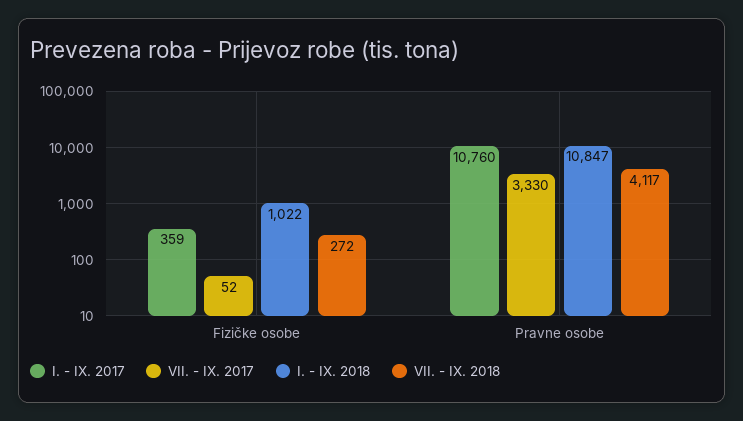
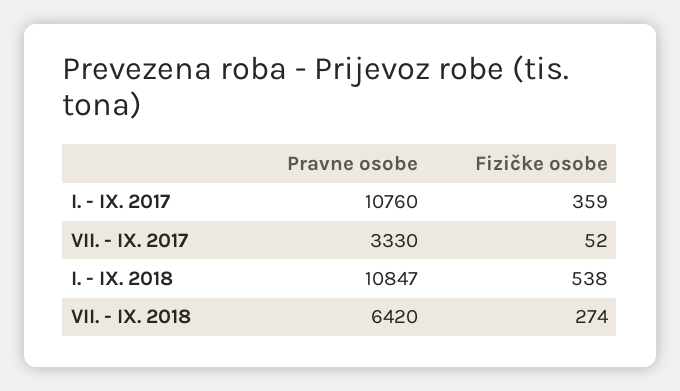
I. - IX. 2018, Fizičke osobe: 1022 -> 538
VII. - IX. 2018, Fizičke osobe: 272 -> 274
VII. - IX. 2018, Pravne osobe: 4117 -> 6420

